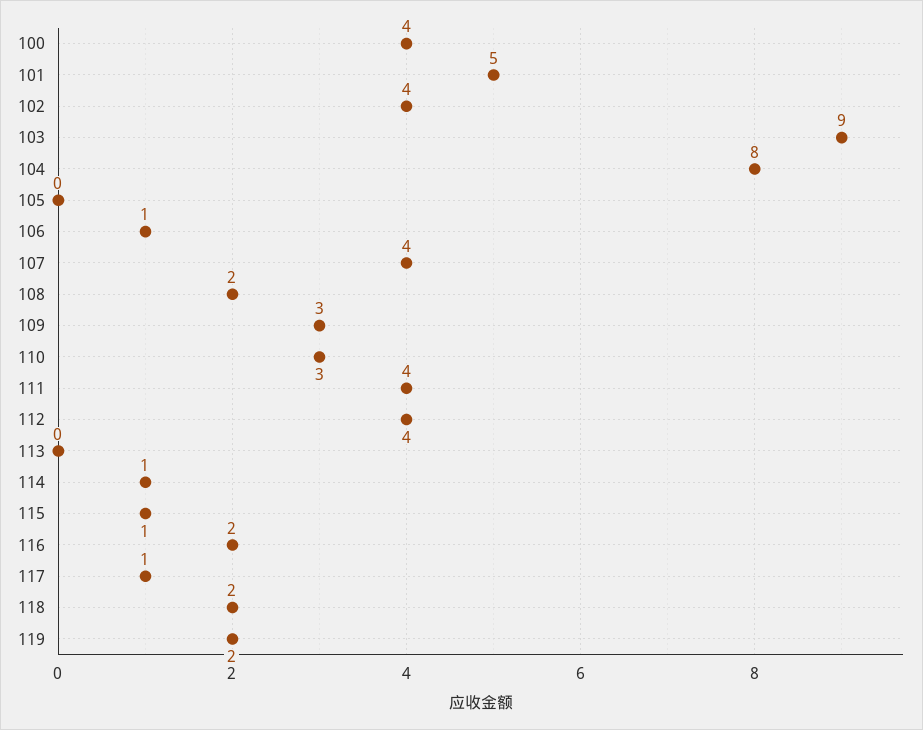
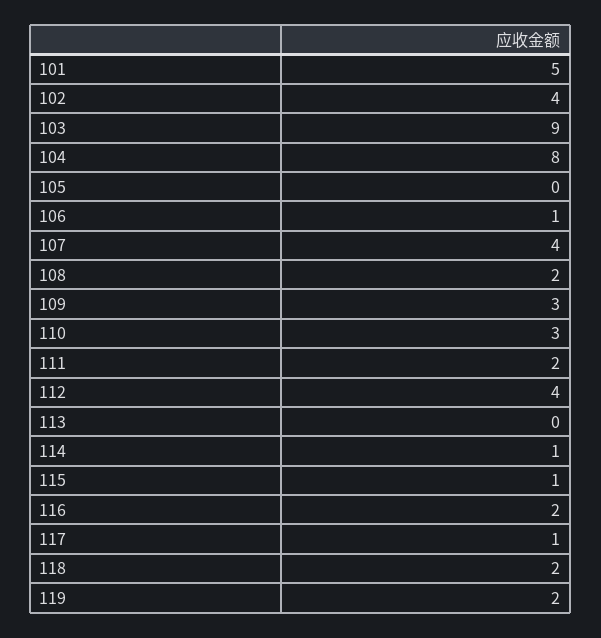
100: 4 -> none
111: 4 -> 2

